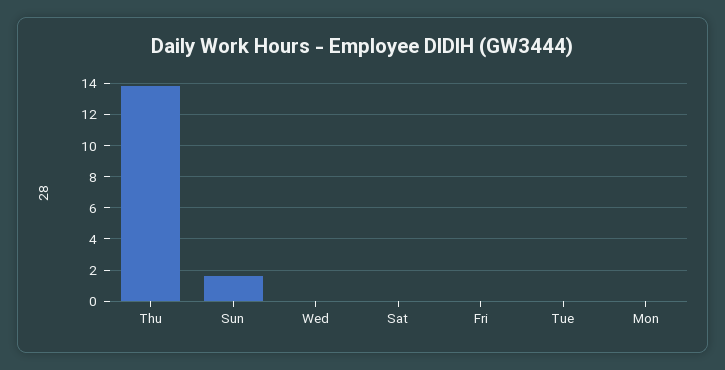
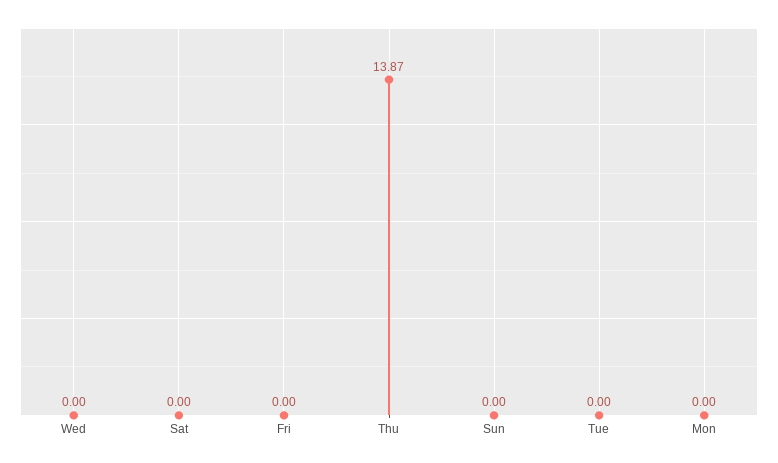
Sun: 1.5 -> 0

